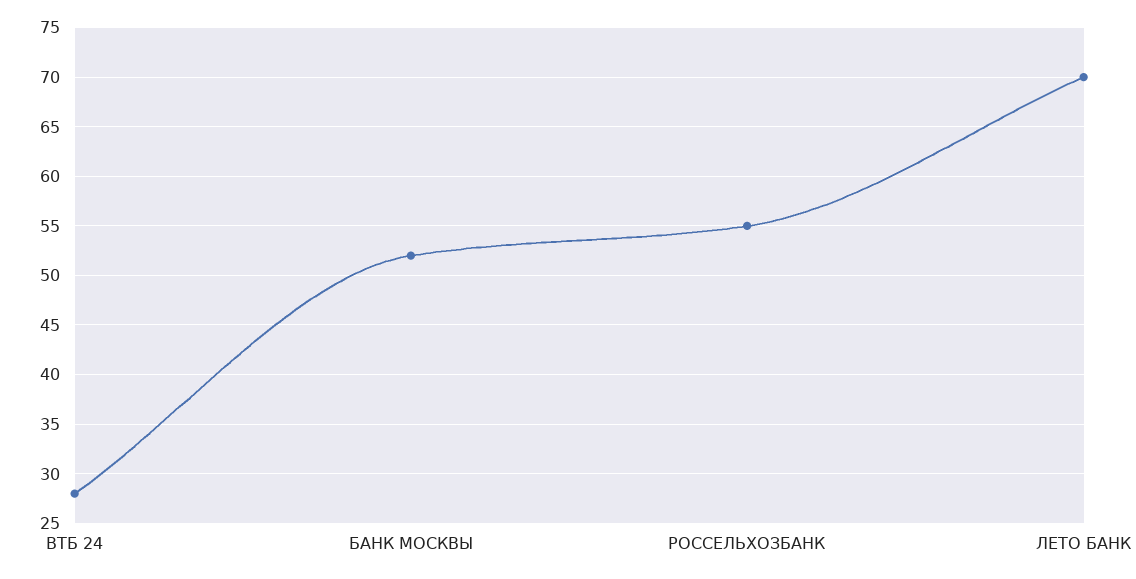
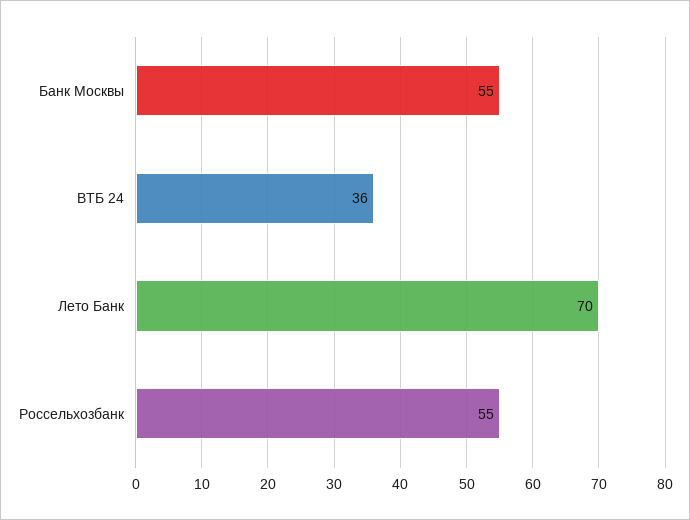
ВТБ 24: 28 -> 36
БАНК МОСКВЫ: 52 -> 55

